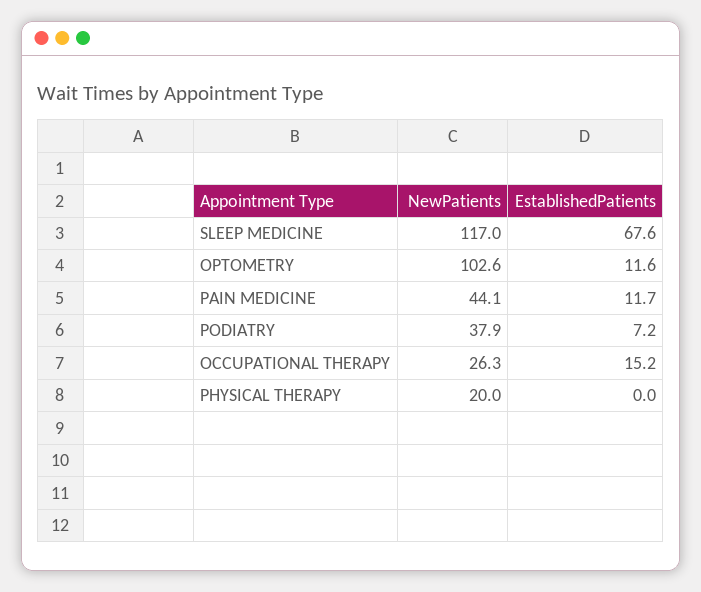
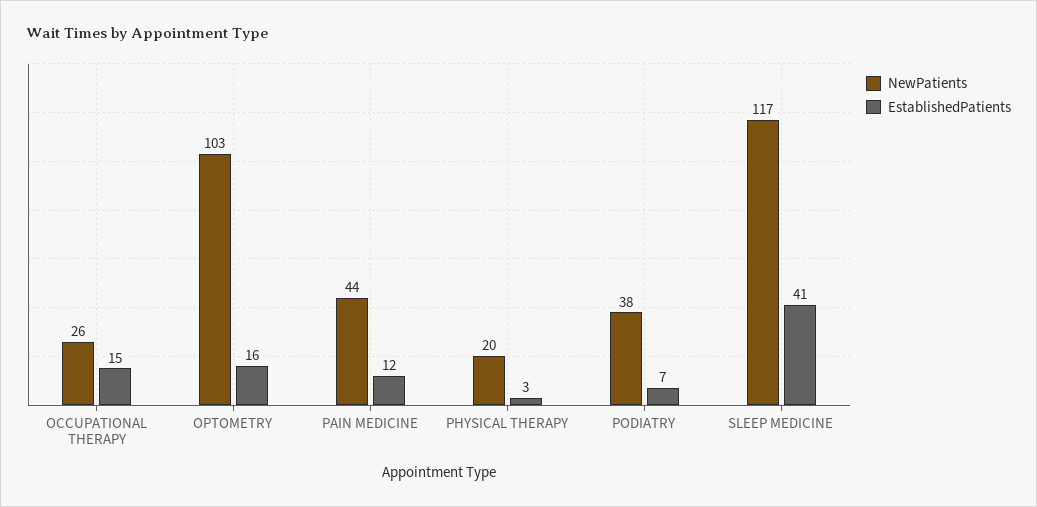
EstablishedPatients, SLEEP MEDICINE: 67.6 -> 41
EstablishedPatients, OPTOMETRY: 11.6 -> 16
EstablishedPatients, PHYSICAL THERAPY: 0 -> 3

